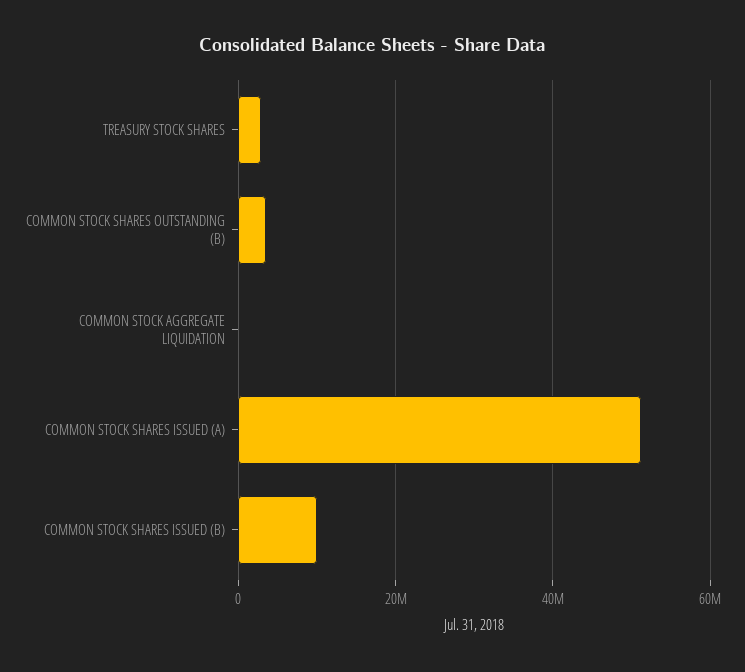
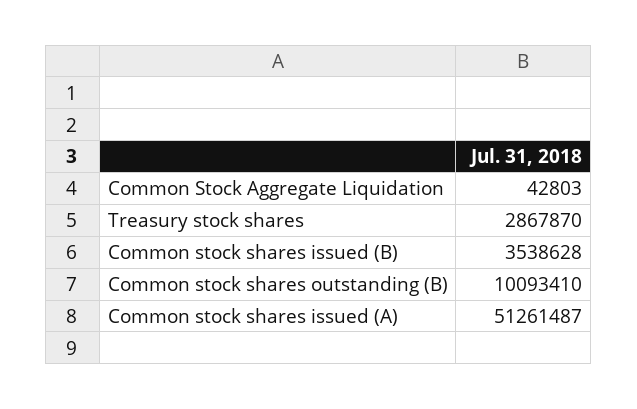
COMMON STOCK SHARES OUTSTANDING (B): 4000000 -> 10093410
COMMON STOCK SHARES ISSUED (B): 10000000 -> 3538628

